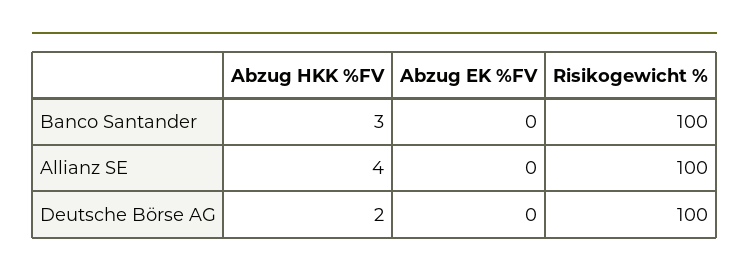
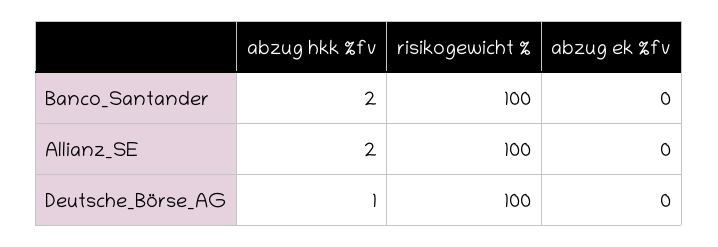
Abzug HKK %FV, Banco Santander: 3 -> 2
Abzug HKK %FV, Allianz SE: 4 -> 2
Abzug HKK %FV, Deutsche Börse AG: 2 -> 1

